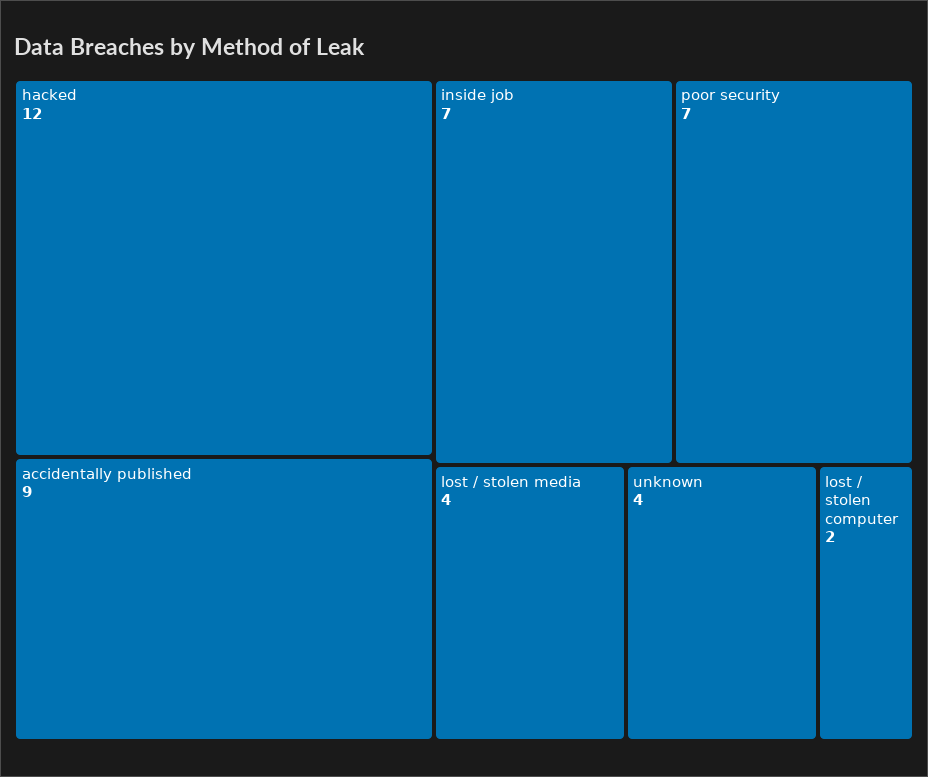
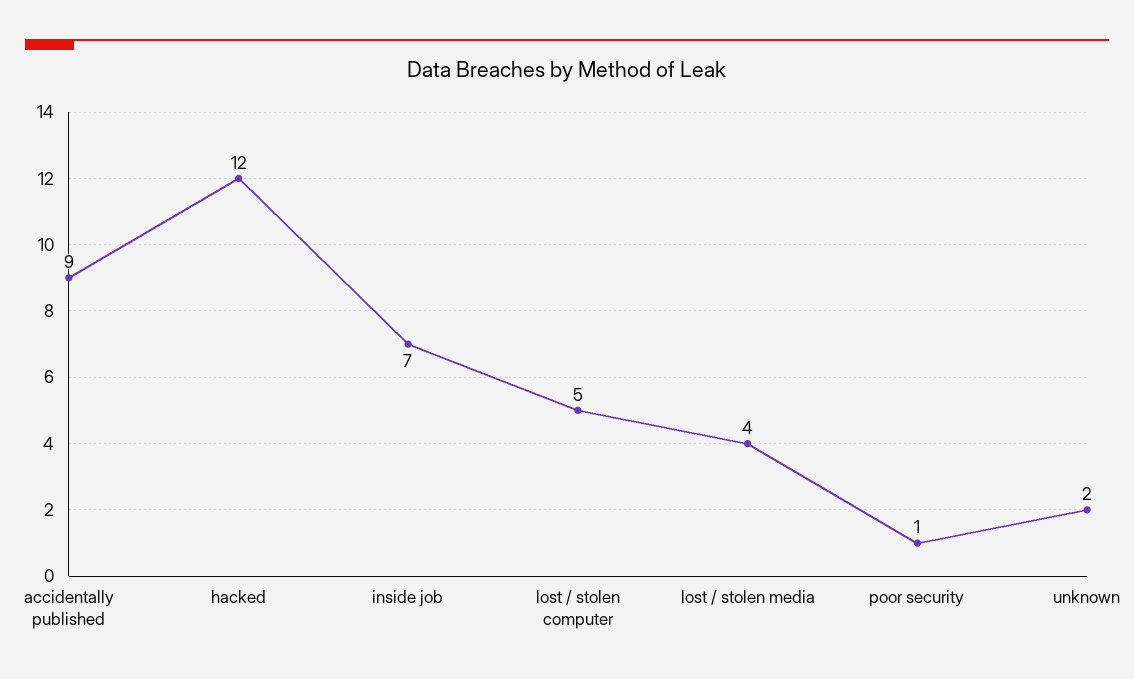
poor security: 7 -> 1
unknown: 4 -> 2
lost / stolen computer: 2 -> 5

